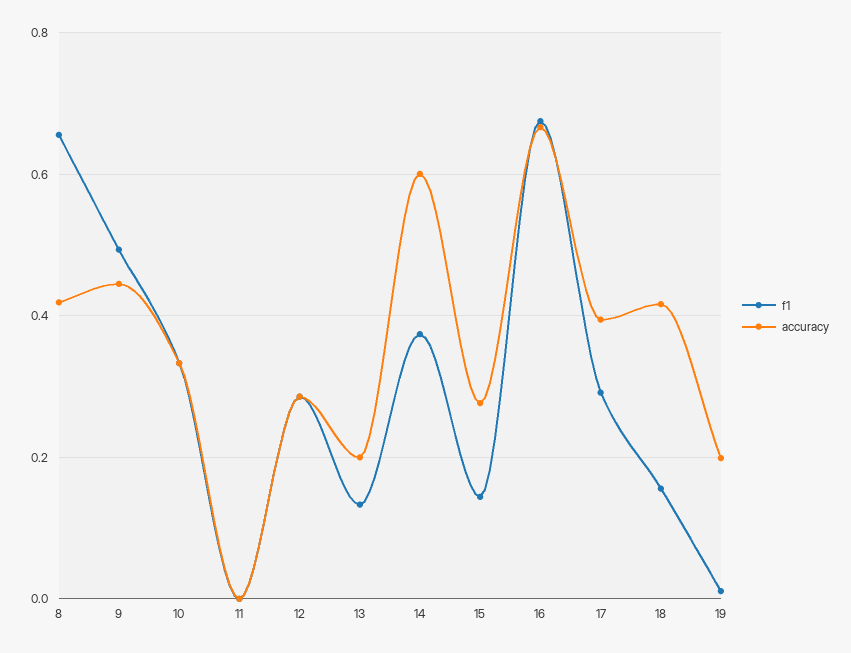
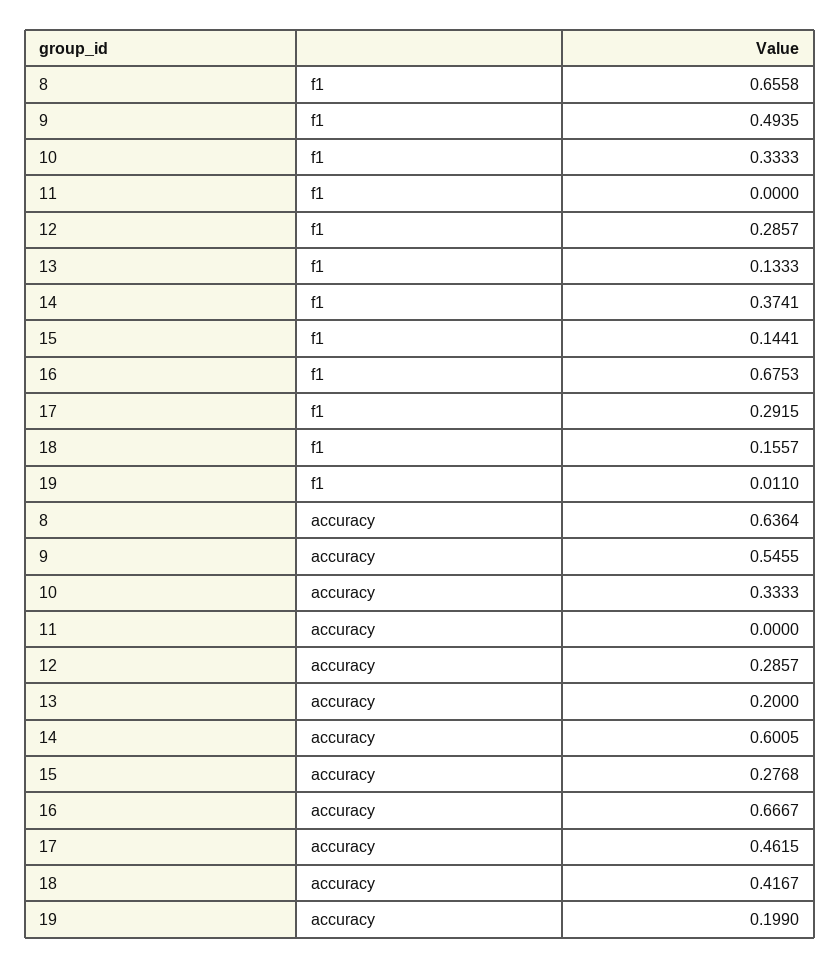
accuracy, 8: 0.42 -> 0.6364
accuracy, 9: 0.44 -> 0.5455
accuracy, 17: 0.4 -> 0.4615

